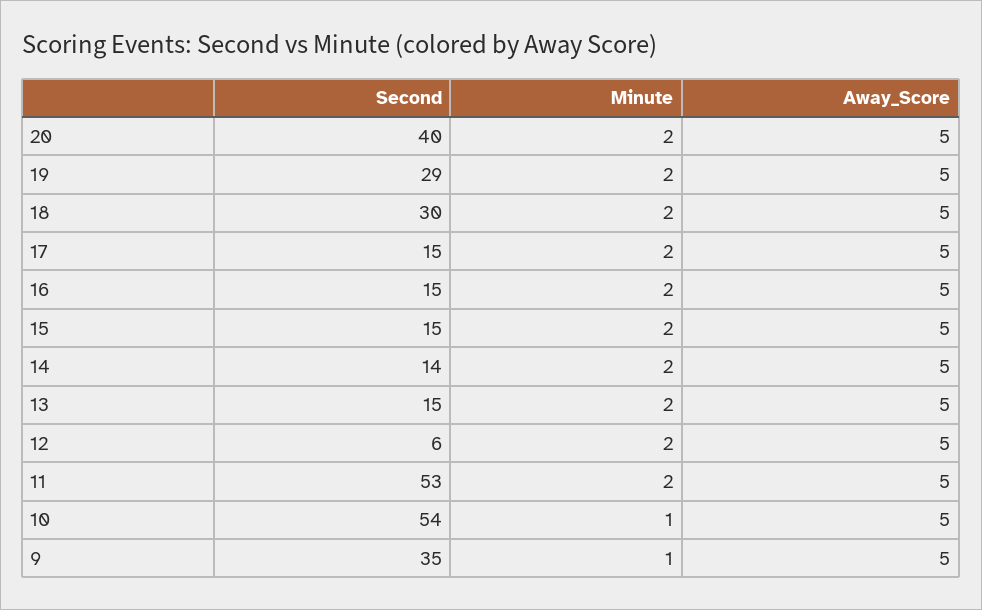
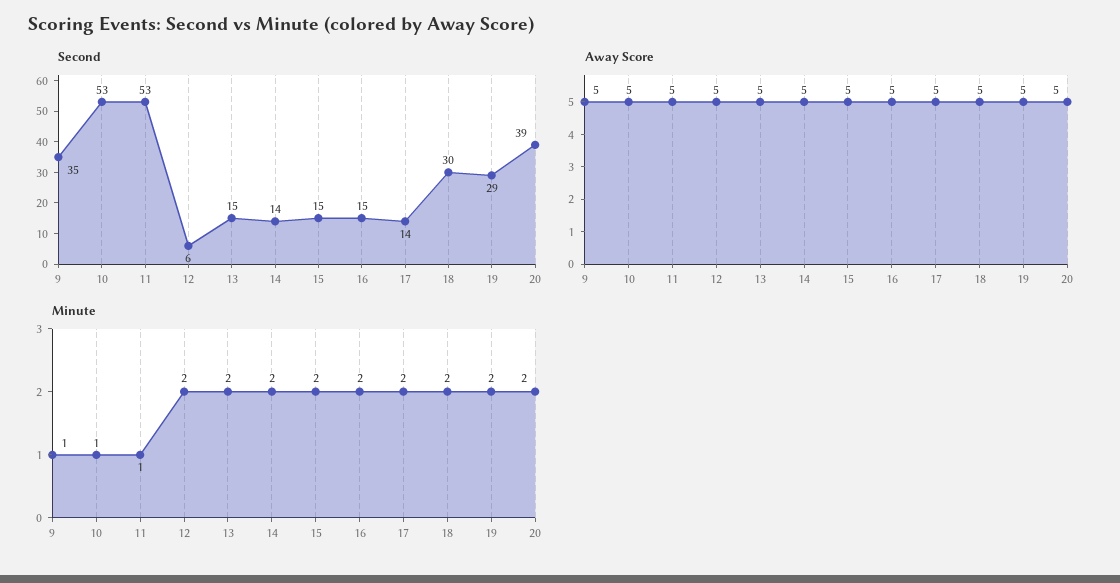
Second, 20: 40 -> 39
Second, 17: 15 -> 14
Minute, 11: 2 -> 1
Second, 10: 54 -> 53

